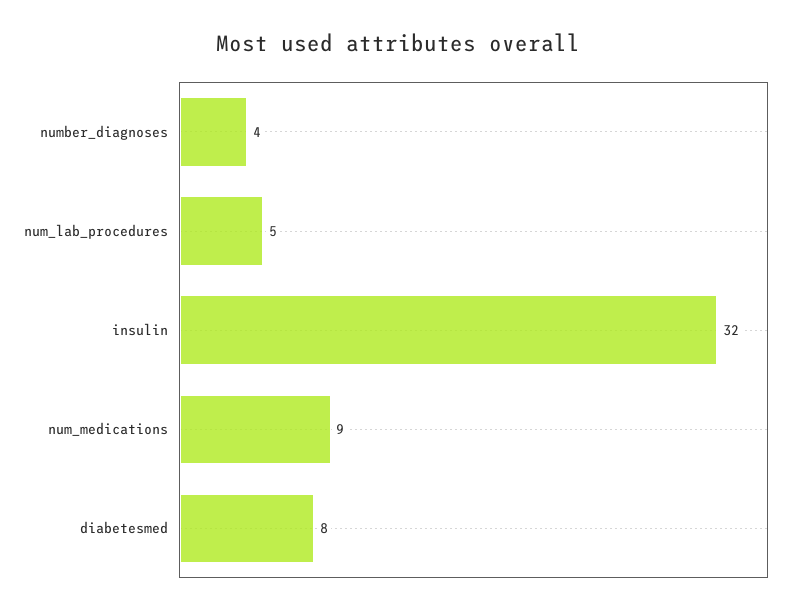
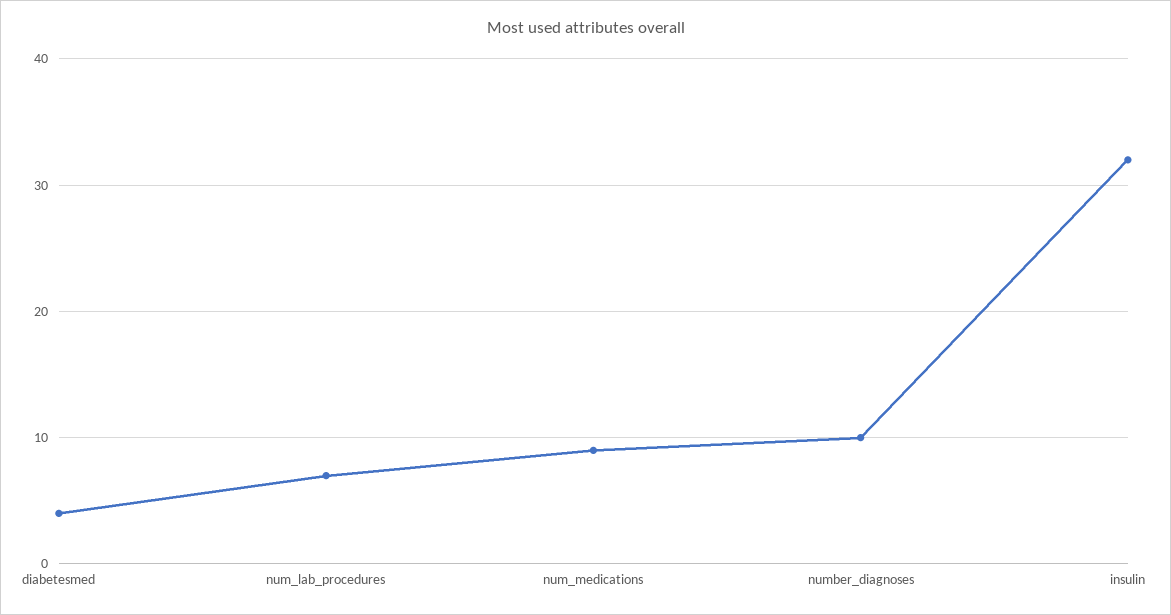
number_diagnoses: 4 -> 10
num_lab_procedures: 5 -> 7
diabetesmed: 8 -> 4

